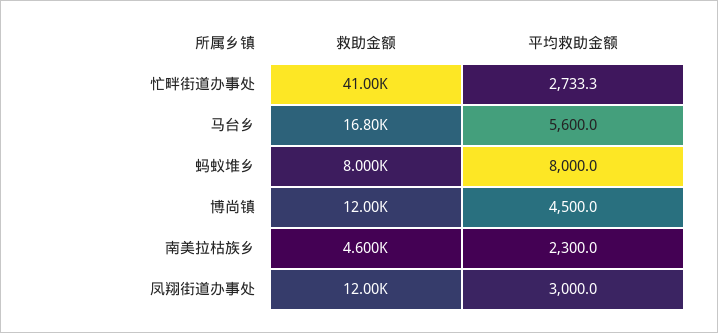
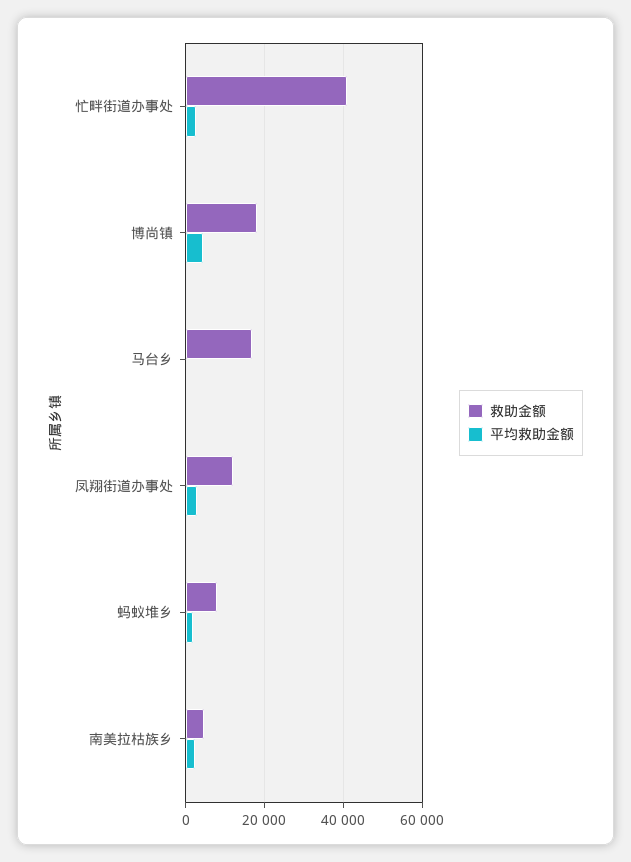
平均救助金额, 马台乡: 5600 -> 0
平均救助金额, 蚂蚁堆乡: 8000 -> 2000
救助金额, 博尚镇: 12000 -> 18000

